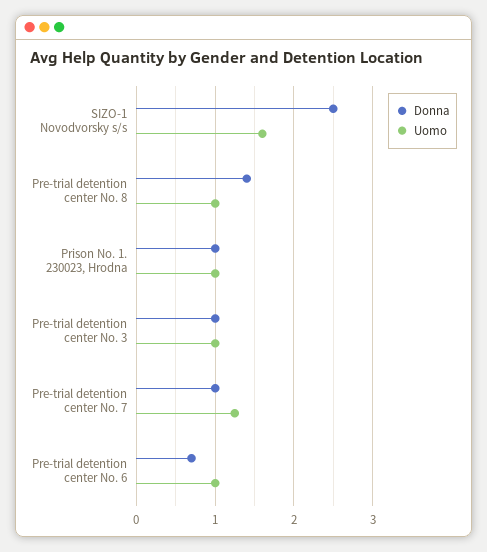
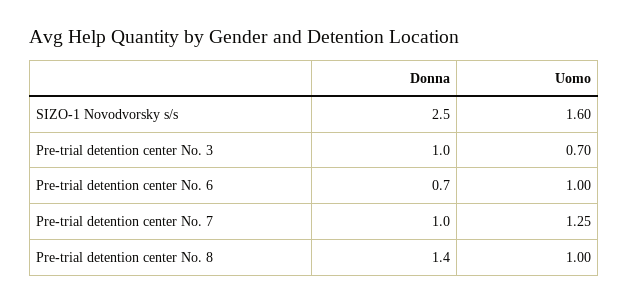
Donna, Prison No. 1. 230023, Hrodna: 1 -> none
Uomo, Prison No. 1. 230023, Hrodna: 1 -> none
Uomo, Pre-trial detention center No. 3: 1 -> 0.7

